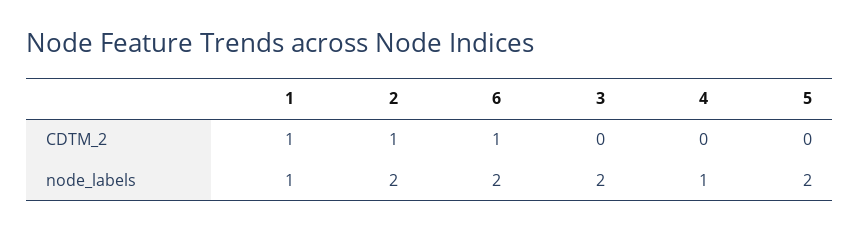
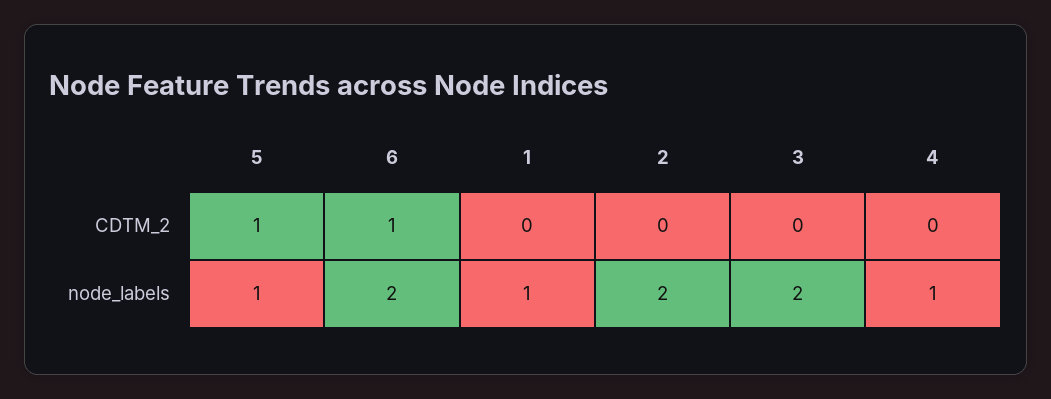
1, CDTM_2: 1 -> 0
2, CDTM_2: 1 -> 0
5, CDTM_2: 0 -> 1
5, node_labels: 2 -> 1

